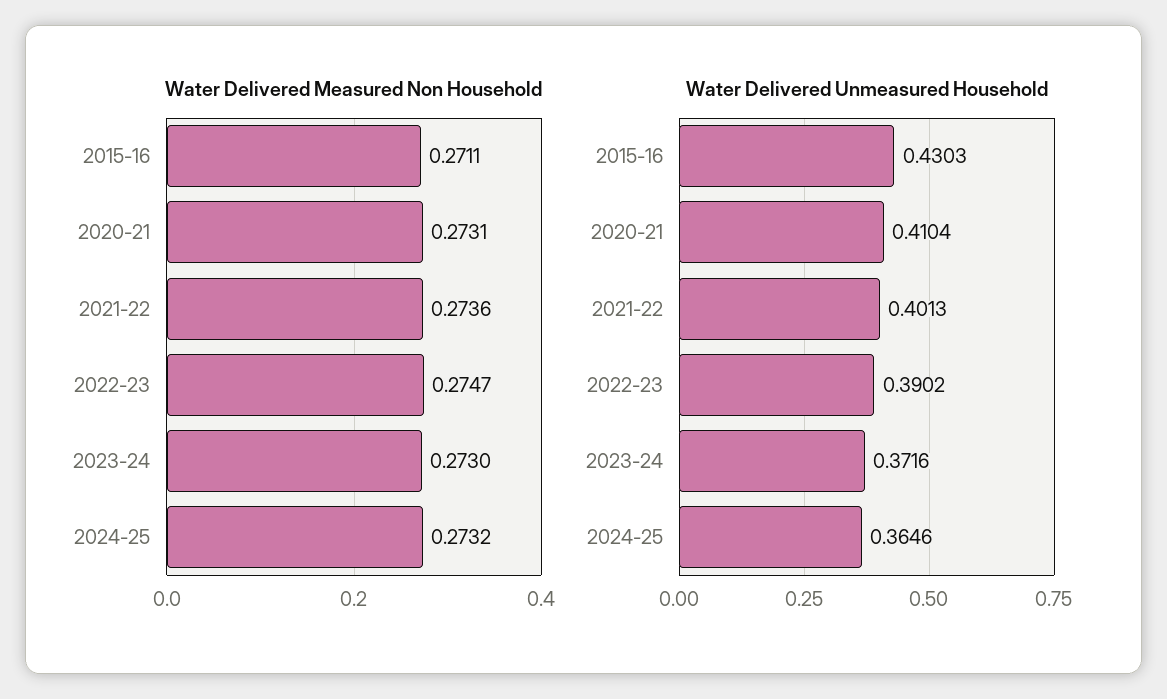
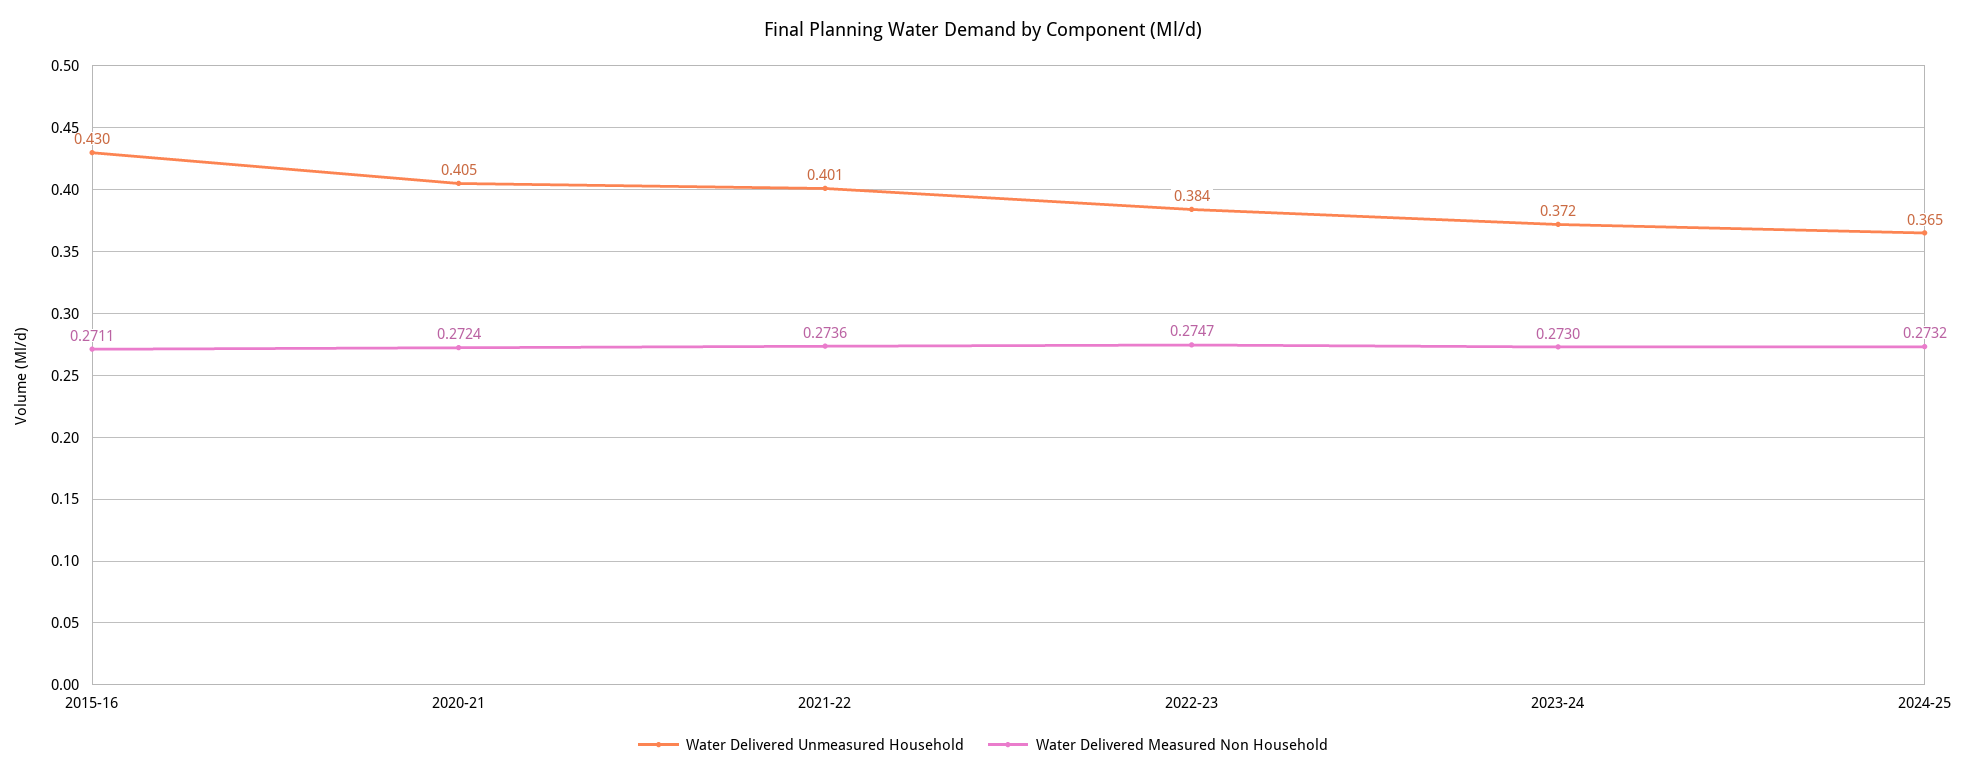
Water Delivered Measured Non Household, 2020-21: 0.2731 -> 0.2724
Water Delivered Unmeasured Household, 2020-21: 0.4104 -> 0.405
Water Delivered Unmeasured Household, 2022-23: 0.3902 -> 0.384

